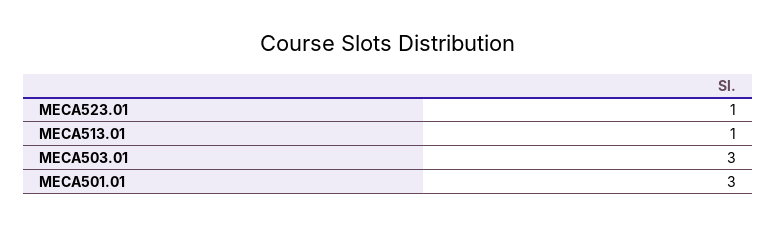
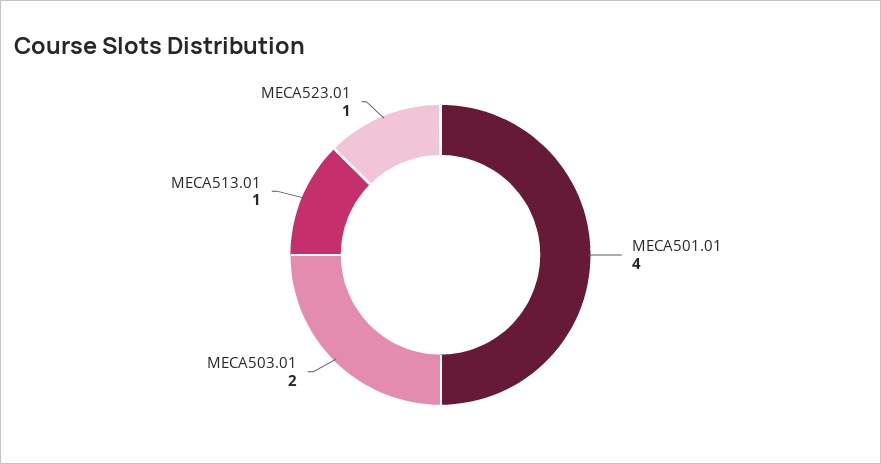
MECA503.01: 3 -> 2
MECA501.01: 3 -> 4

